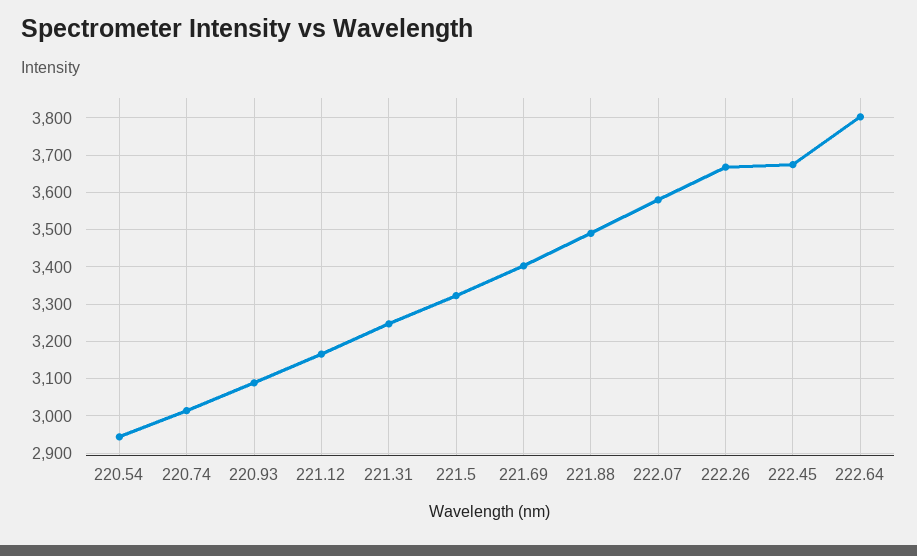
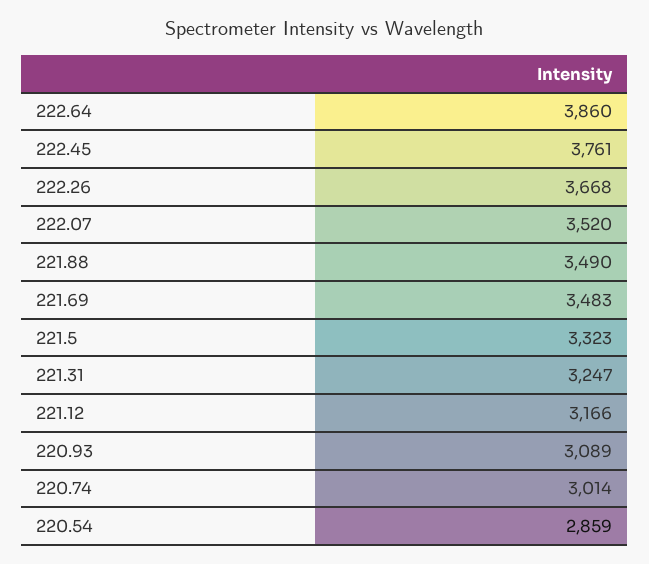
220.54: 2940 -> 2859
221.69: 3400 -> 3483
222.07: 3580 -> 3520
222.45: 3680 -> 3761
222.64: 3800 -> 3860

